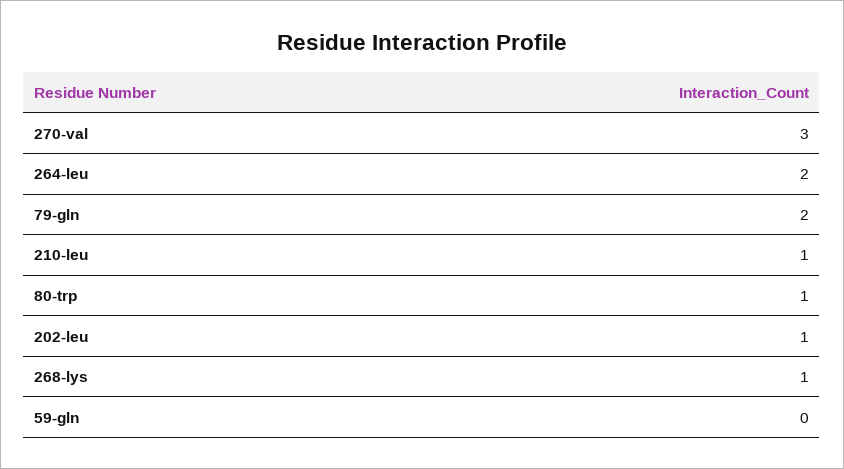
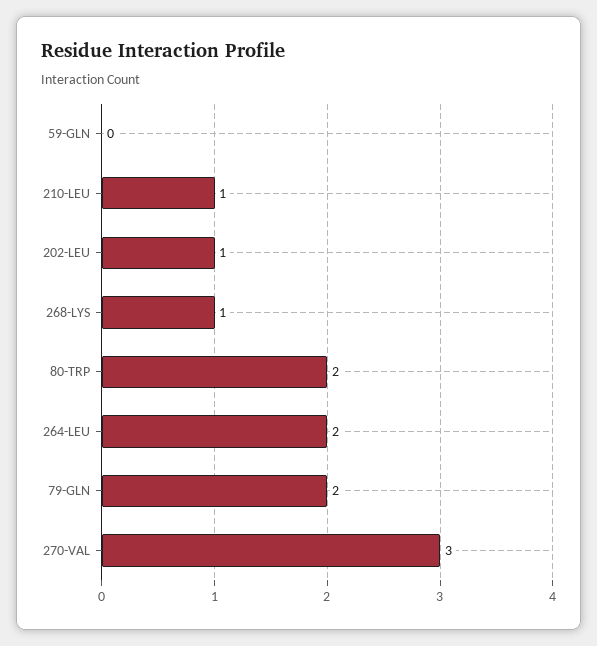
80-trp: 1 -> 2

